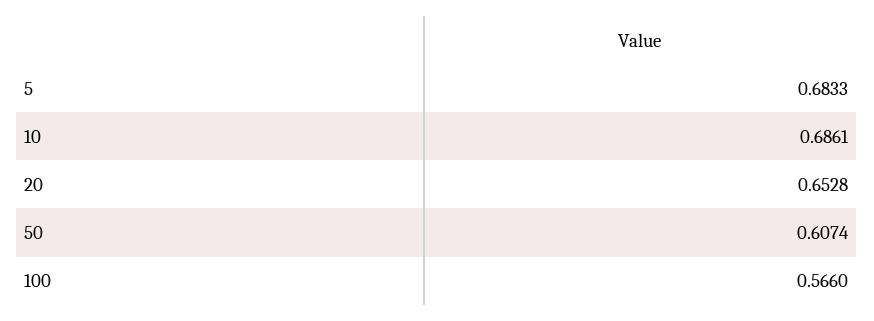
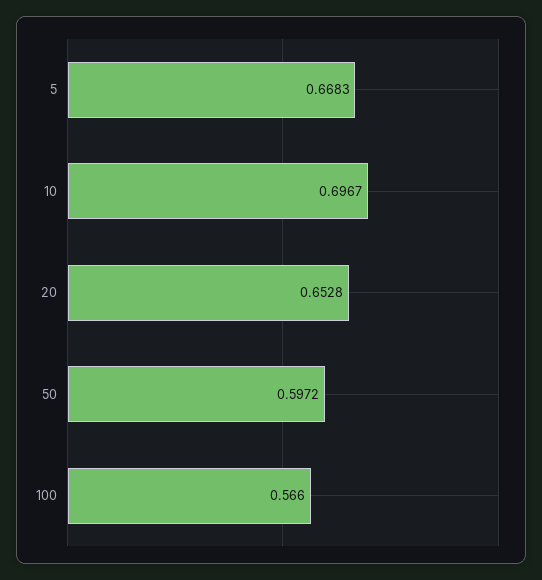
5: 0.6833 -> 0.6683
10: 0.6861 -> 0.6967
50: 0.6074 -> 0.5972

